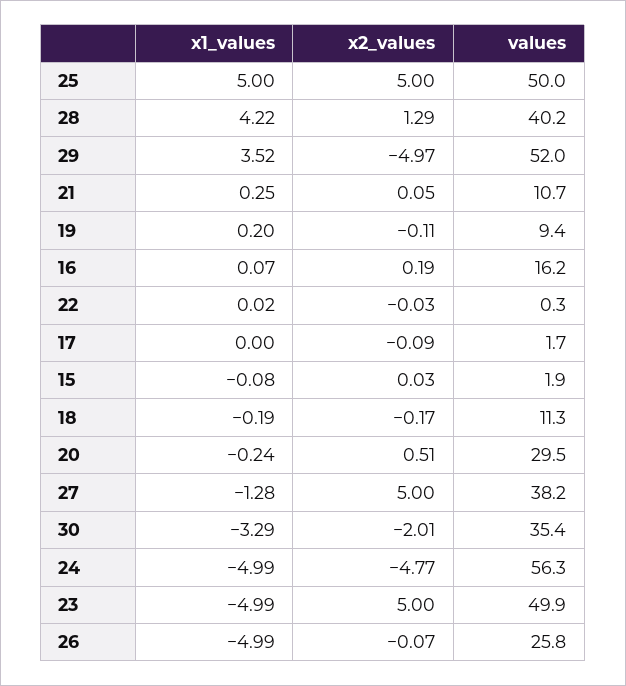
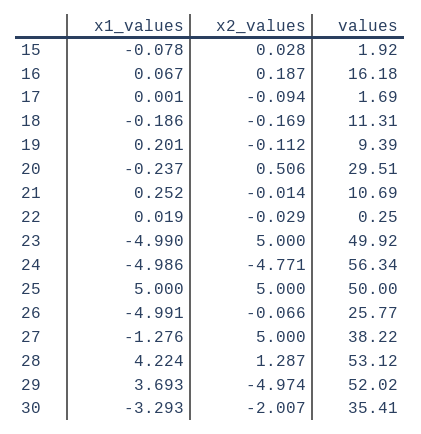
values, 28: 40.2 -> 53.12
x1_values, 29: 3.52 -> 3.693
x2_values, 21: 0.05 -> -0.014

